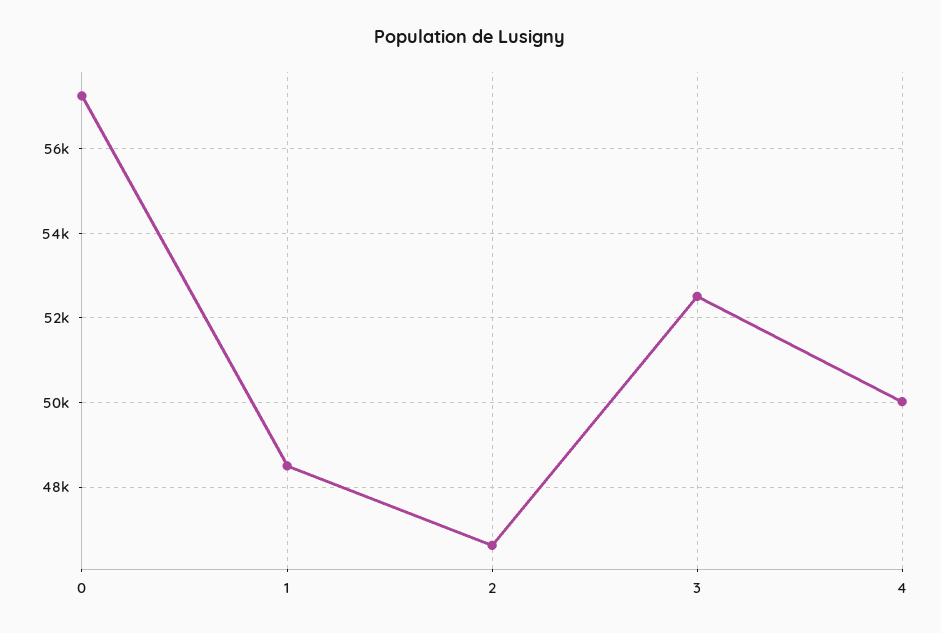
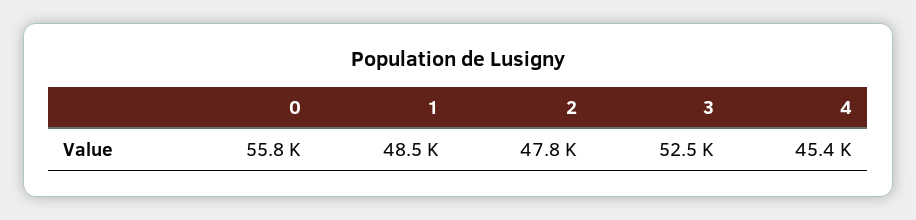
0: 57200 -> 55800
2: 46600 -> 47800
4: 50000 -> 45400

